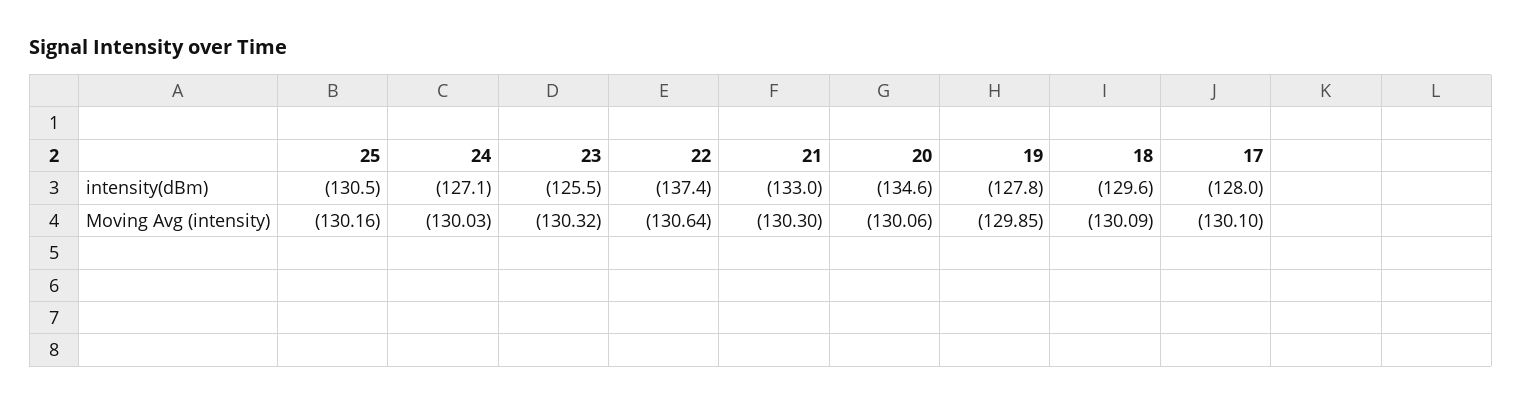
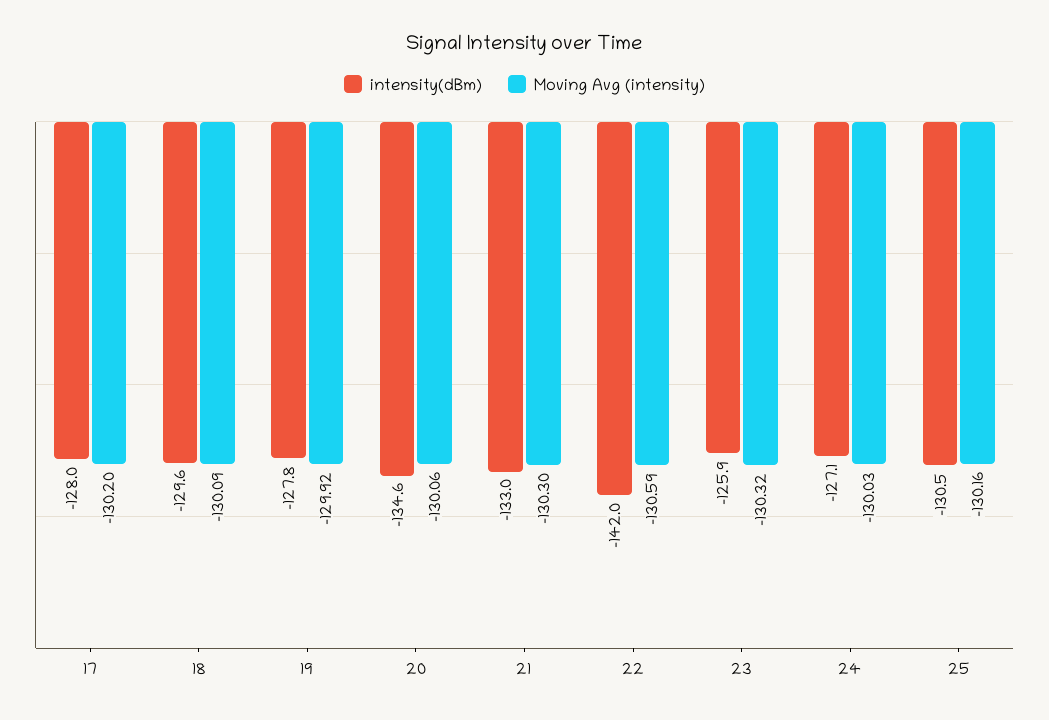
intensity(dBm), 23: -125.5 -> -125.9
intensity(dBm), 22: -137.4 -> -142
Moving Avg (intensity), 22: -130.64 -> -130.59
Moving Avg (intensity), 19: -129.85 -> -129.92
Moving Avg (intensity), 17: -130.1 -> -130.2

